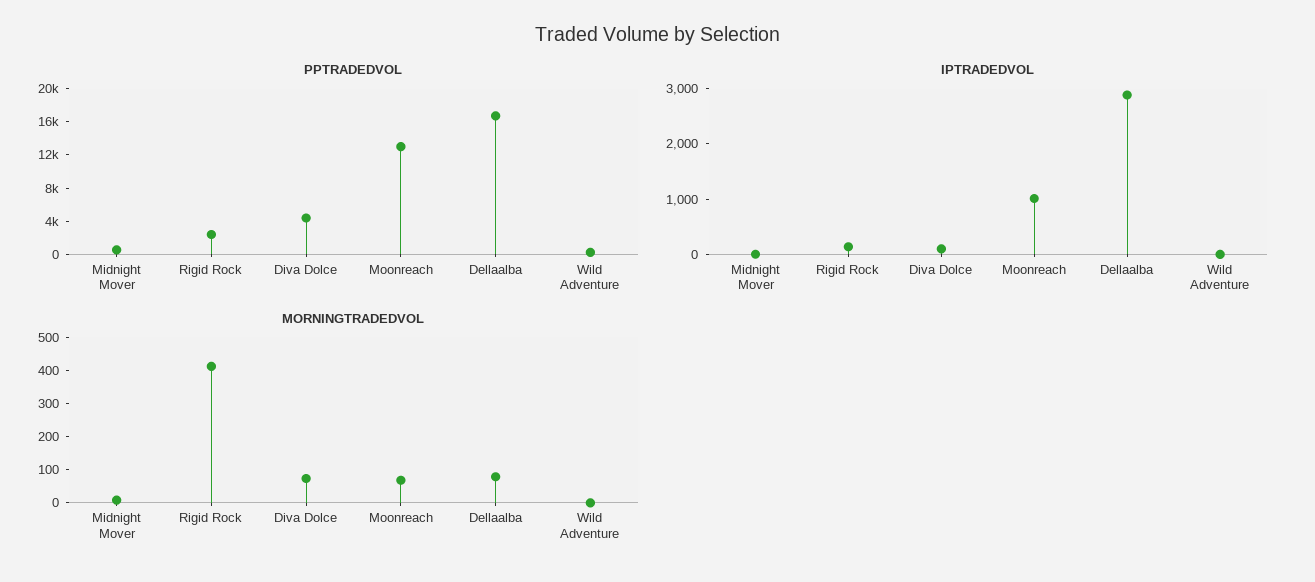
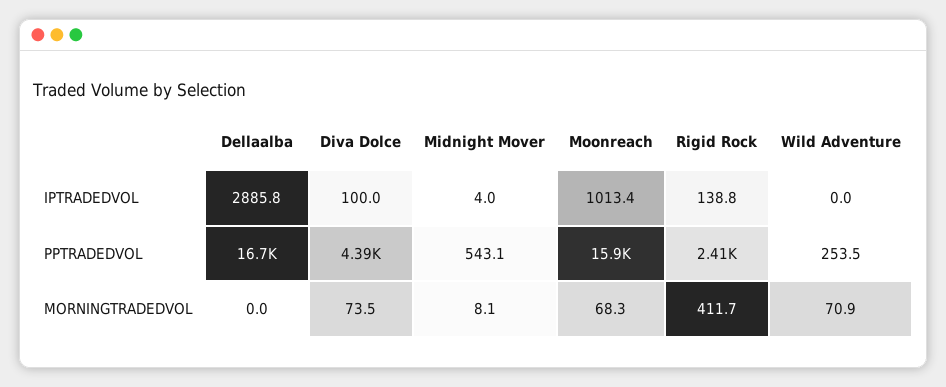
PPTRADEDVOL, Moonreach: 13000 -> 15900
MORNINGTRADEDVOL, Dellaalba: 75 -> 0
MORNINGTRADEDVOL, Wild Adventure: 0 -> 70.9

